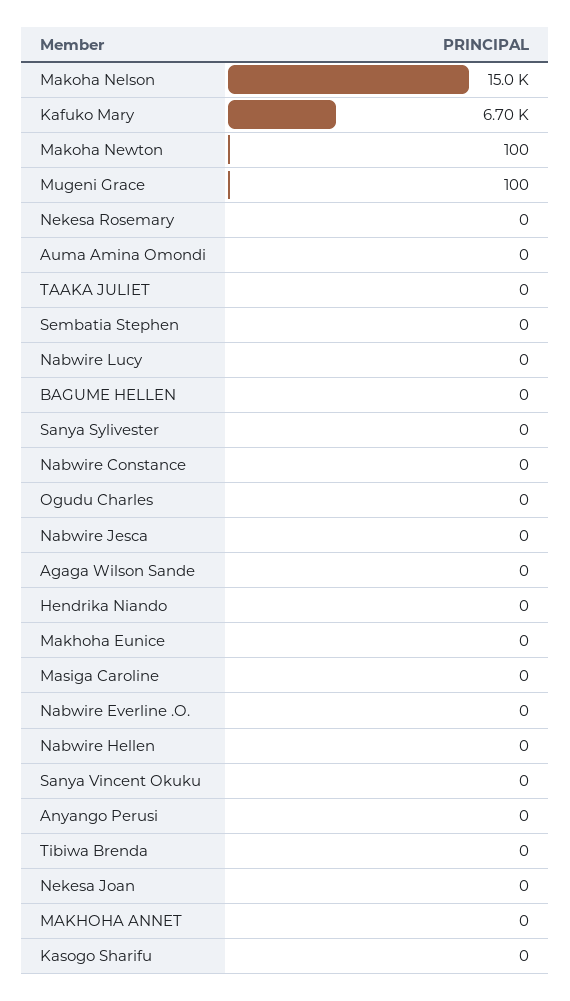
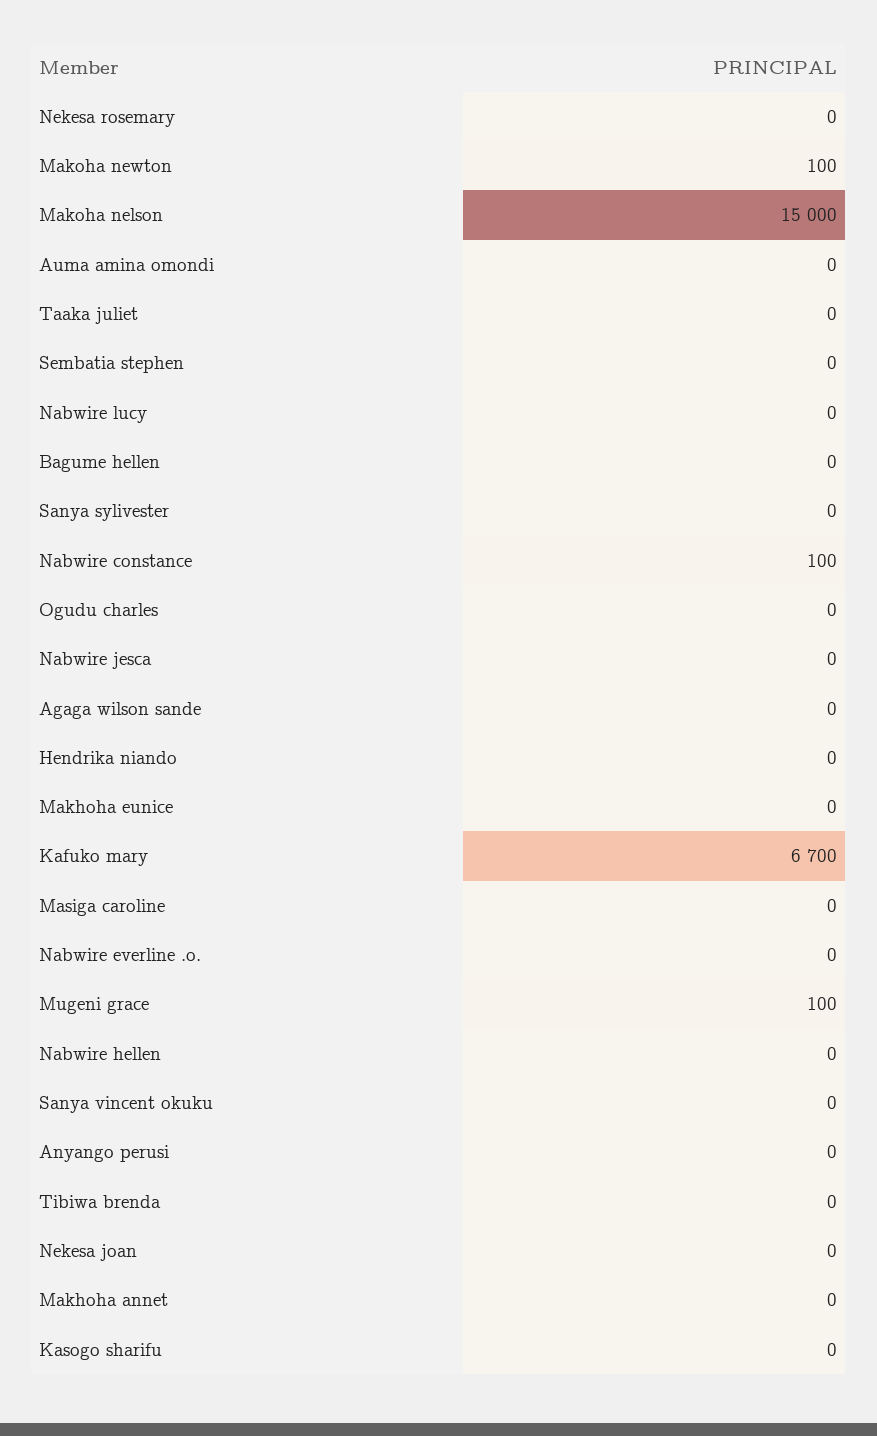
Nabwire Constance: 0 -> 100

